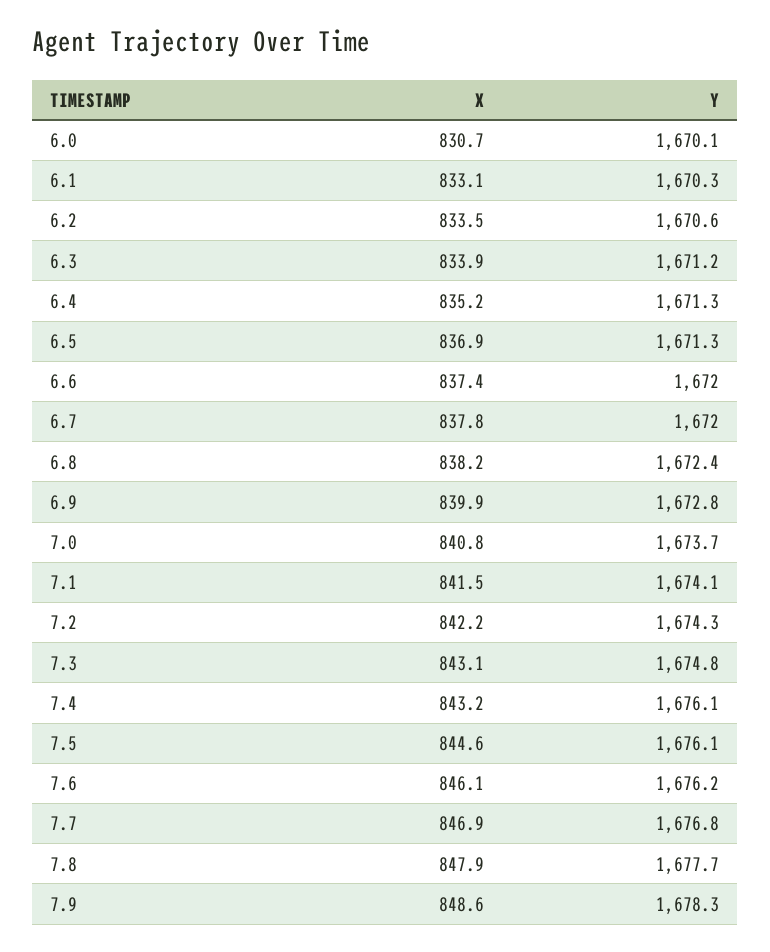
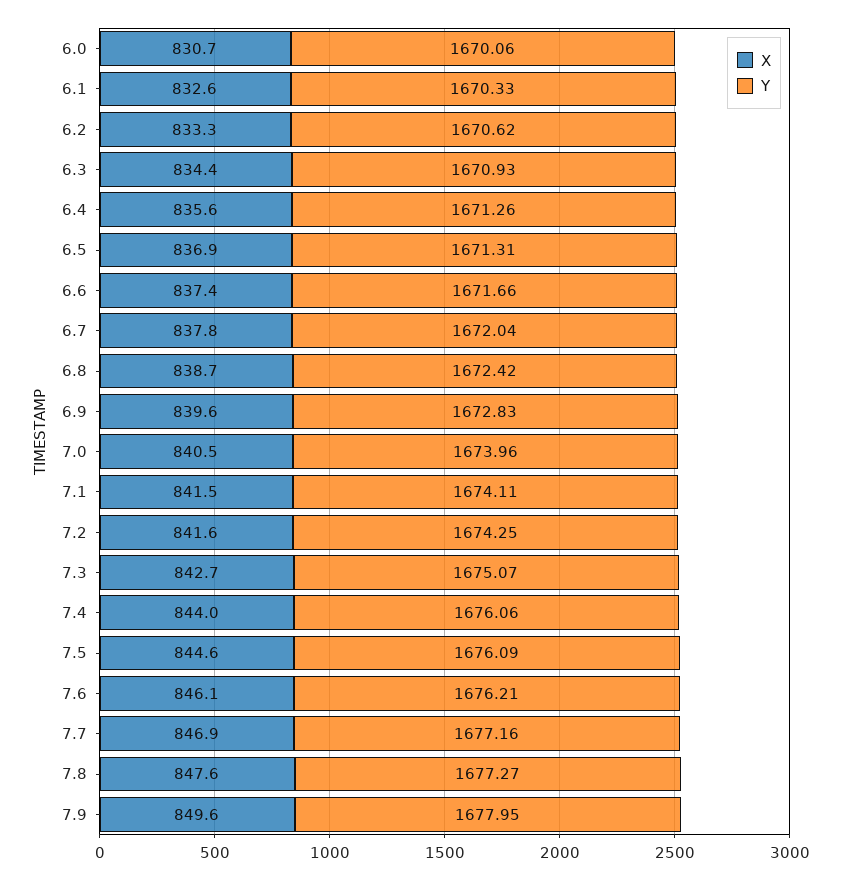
X, 6.1: 833.1 -> 832.6
X, 6.2: 833.5 -> 833.3
X, 6.3: 833.9 -> 834.4
Y, 6.3: 1671.2 -> 1670.93
X, 6.4: 835.2 -> 835.6
Y, 6.6: 1672 -> 1671.66
X, 6.8: 838.2 -> 838.7
X, 6.9: 839.9 -> 839.6
X, 7.0: 840.8 -> 840.5
Y, 7.0: 1673.7 -> 1673.96
X, 7.2: 842.2 -> 841.6
X, 7.3: 843.1 -> 842.7
Y, 7.3: 1674.8 -> 1675.07
X, 7.4: 843.2 -> 844
Y, 7.7: 1676.8 -> 1677.16
X, 7.8: 847.9 -> 847.6
Y, 7.8: 1677.7 -> 1677.27
X, 7.9: 848.6 -> 849.6
Y, 7.9: 1678.3 -> 1677.95

